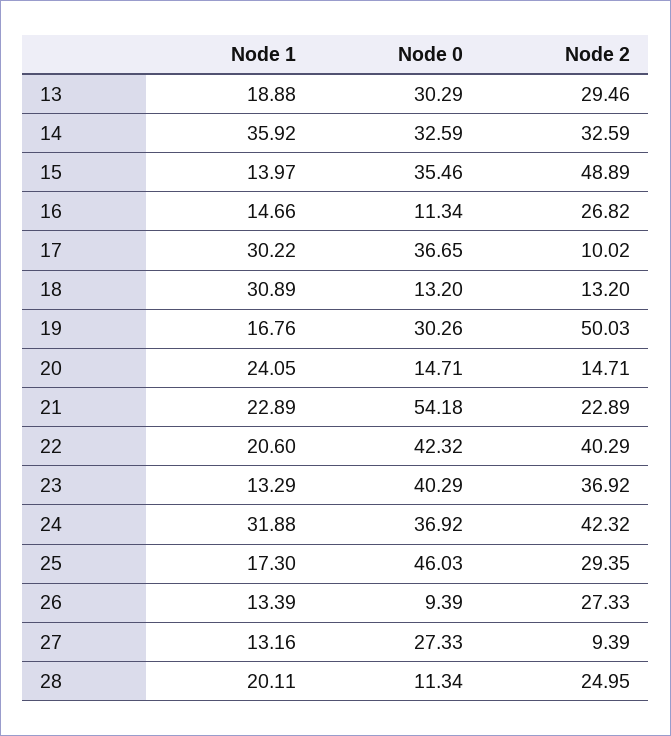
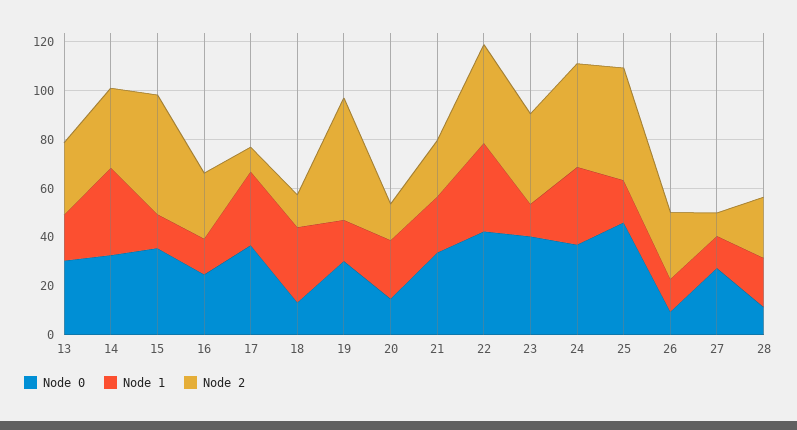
Node 0, 16: 11.34 -> 25
Node 0, 21: 54.18 -> 35
Node 1, 22: 20.6 -> 35
Node 2, 25: 29.35 -> 45

